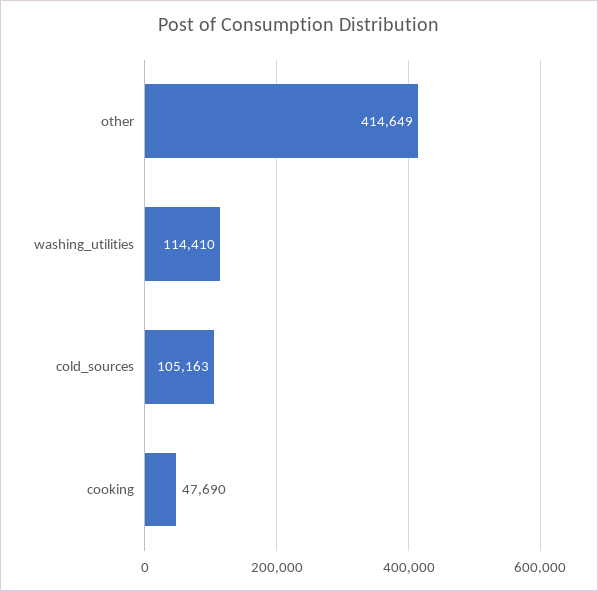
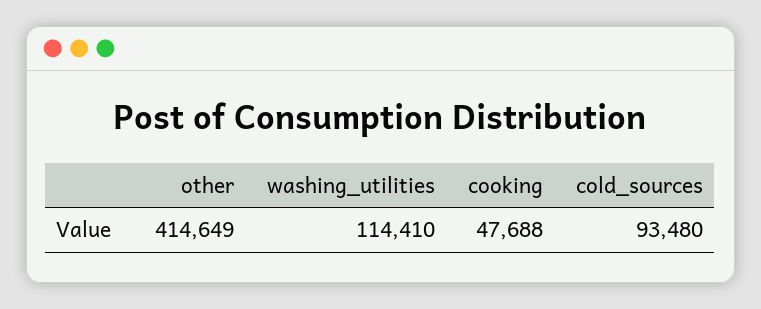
cold_sources: 105163 -> 93480
cooking: 47690 -> 47688

